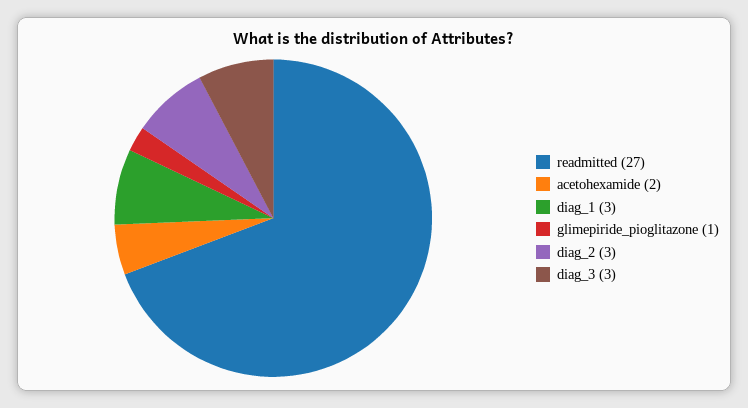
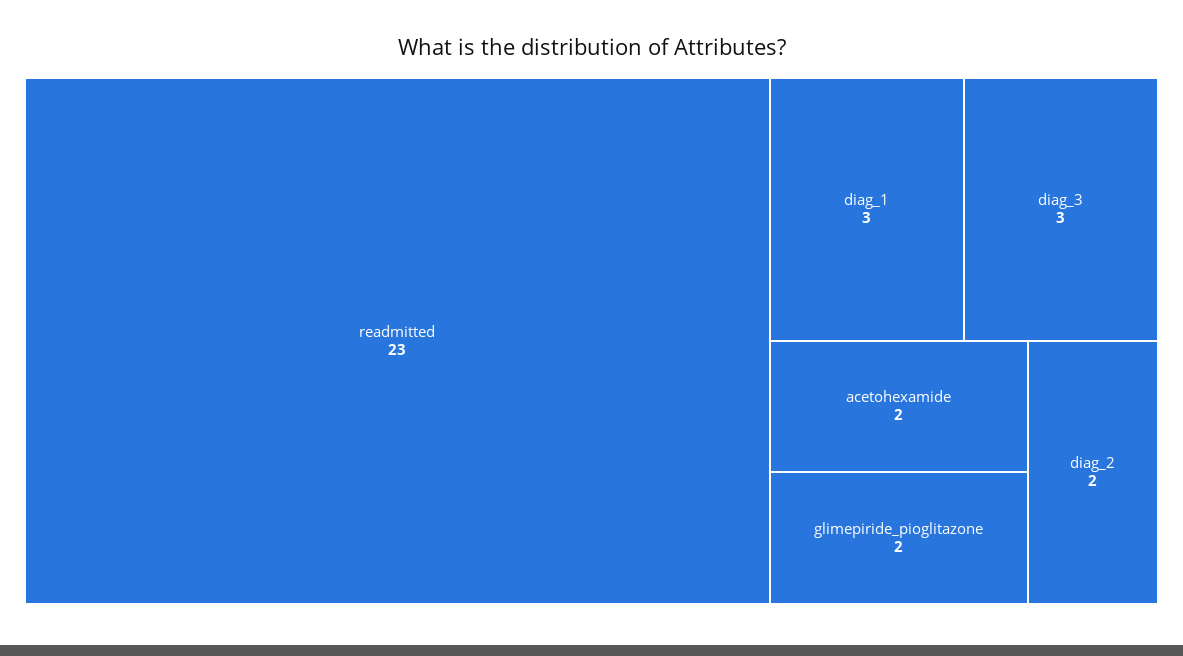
readmitted: 27 -> 23
glimepiride_pioglitazone: 1 -> 2
diag_2: 3 -> 2

